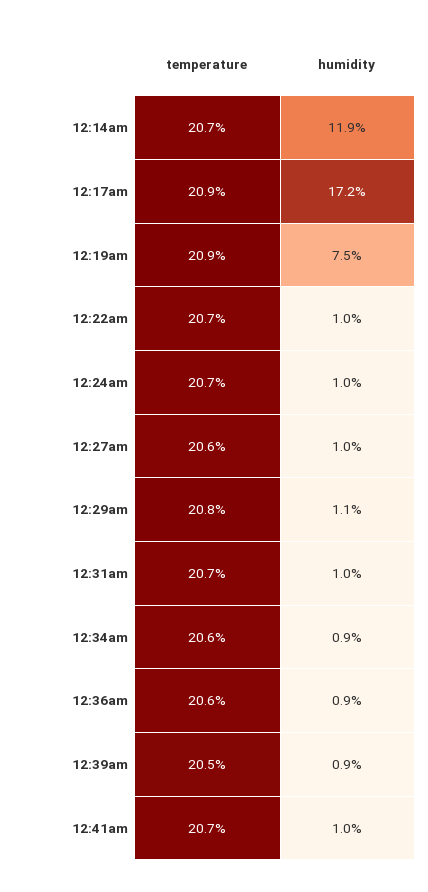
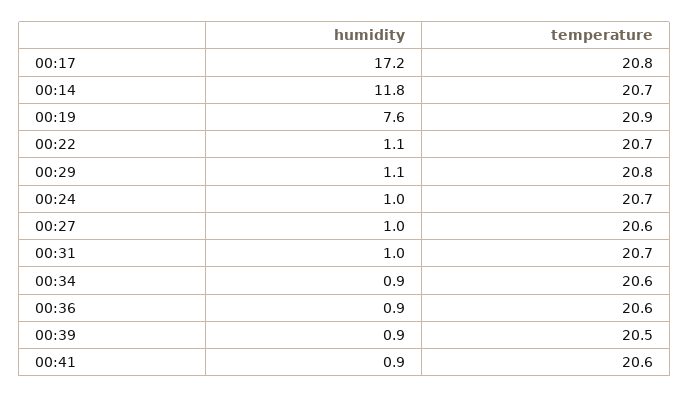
humidity, 12:14am: 11.9 -> 11.8
temperature, 12:17am: 20.9 -> 20.8
humidity, 12:19am: 7.5 -> 7.6
humidity, 12:22am: 1 -> 1.1
temperature, 12:41am: 20.7 -> 20.6
humidity, 12:41am: 1 -> 0.9

